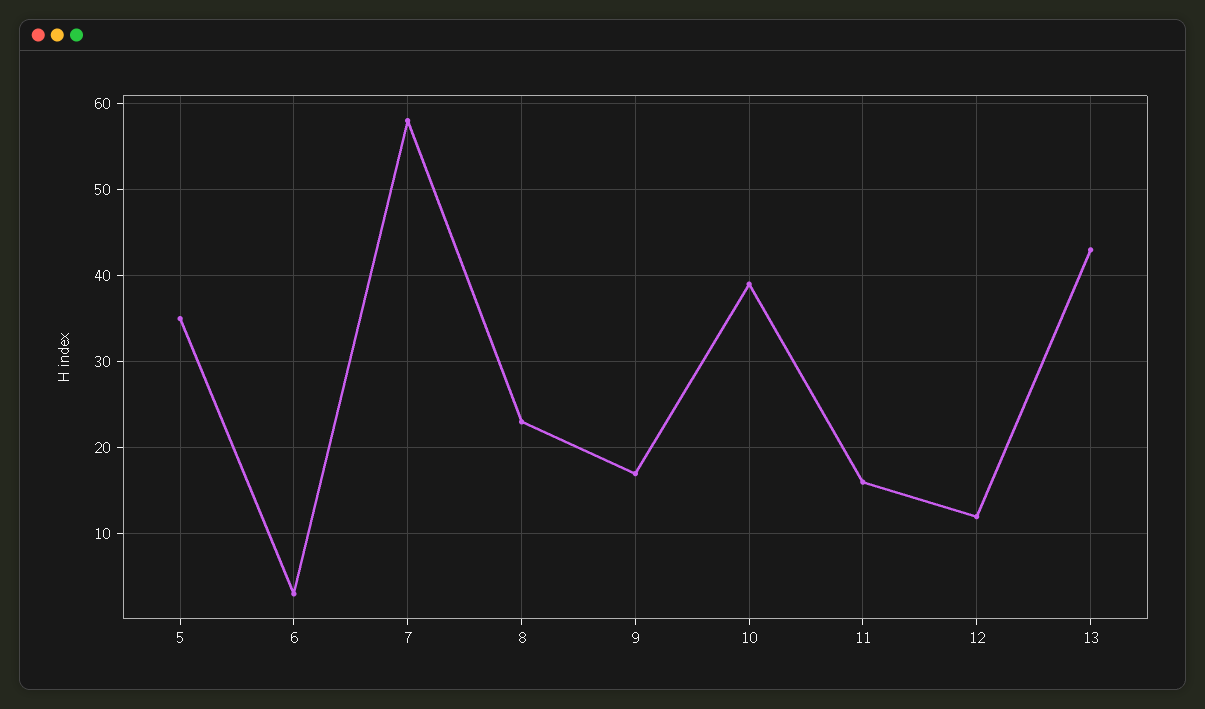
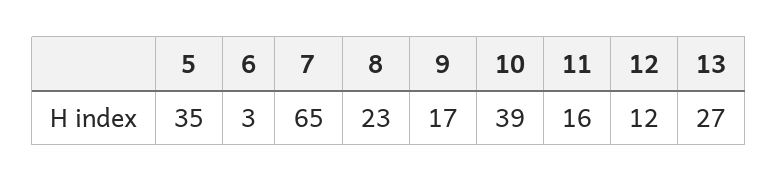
7: 58 -> 65
13: 43 -> 27

